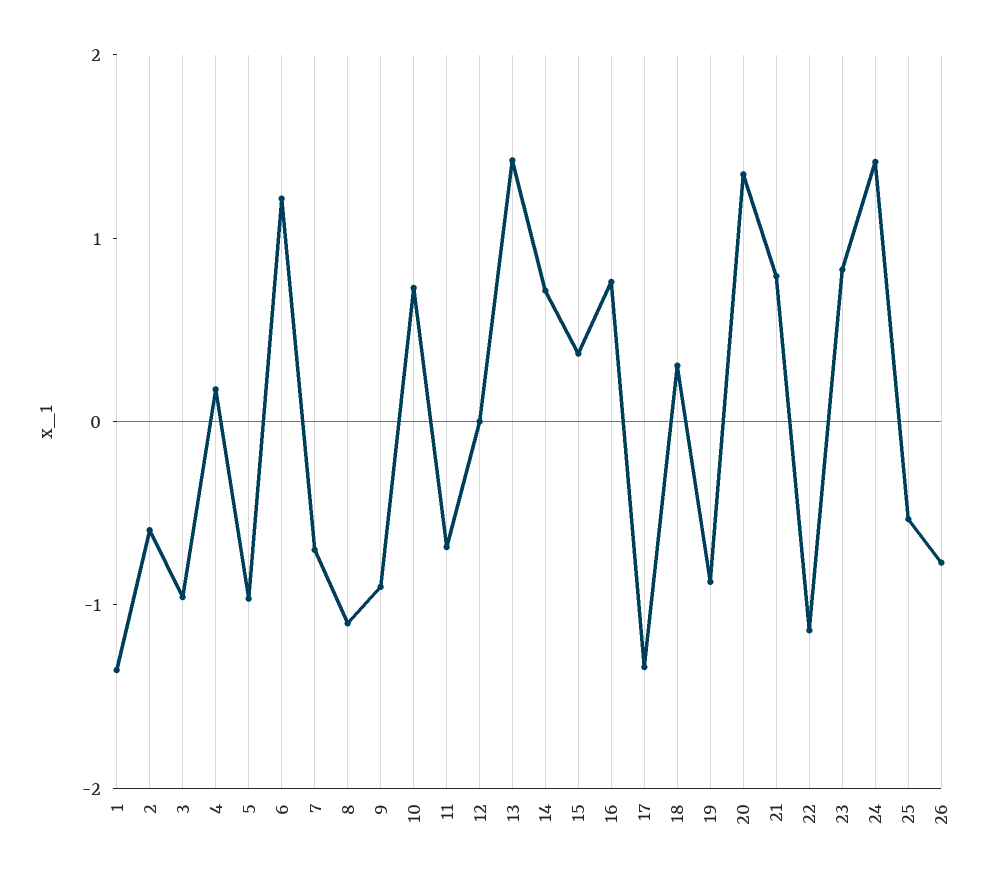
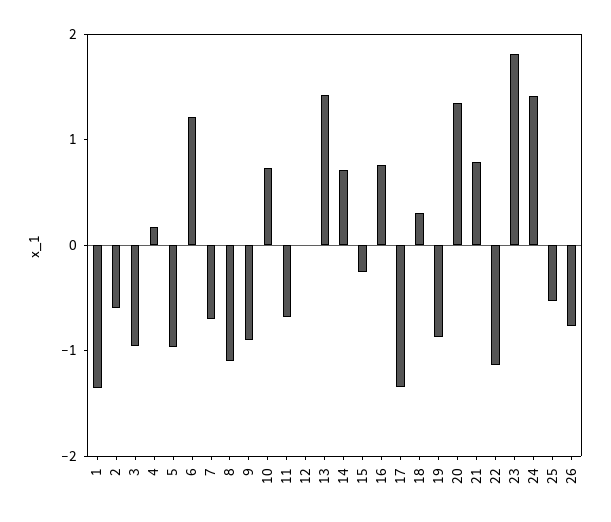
15: 0.4 -> -0.2
23: 0.8 -> 1.8

